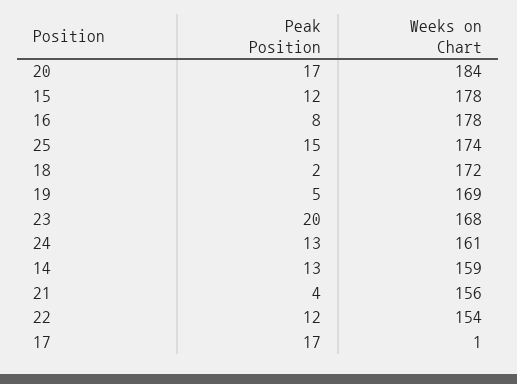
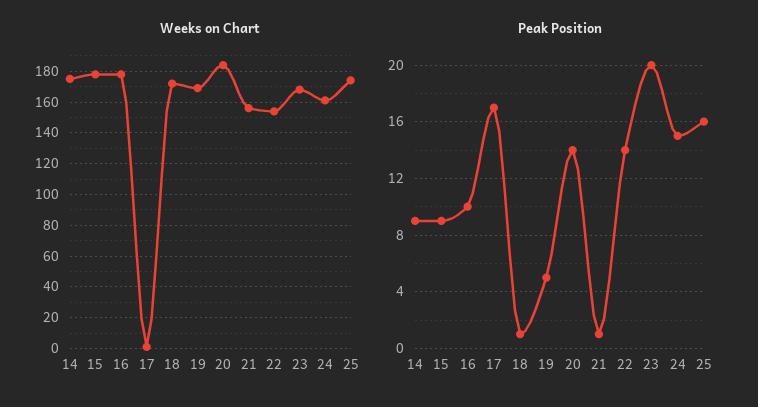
Peak Position, 20: 17 -> 14
Peak Position, 15: 12 -> 9
Peak Position, 16: 8 -> 10
Peak Position, 25: 15 -> 16
Peak Position, 18: 2 -> 1
Peak Position, 24: 13 -> 15
Peak Position, 14: 13 -> 9
Weeks on Chart, 14: 159 -> 175
Peak Position, 21: 4 -> 1
Peak Position, 22: 12 -> 14

